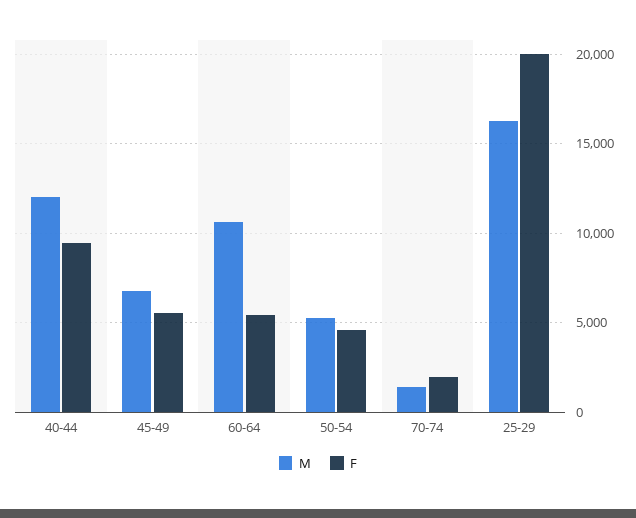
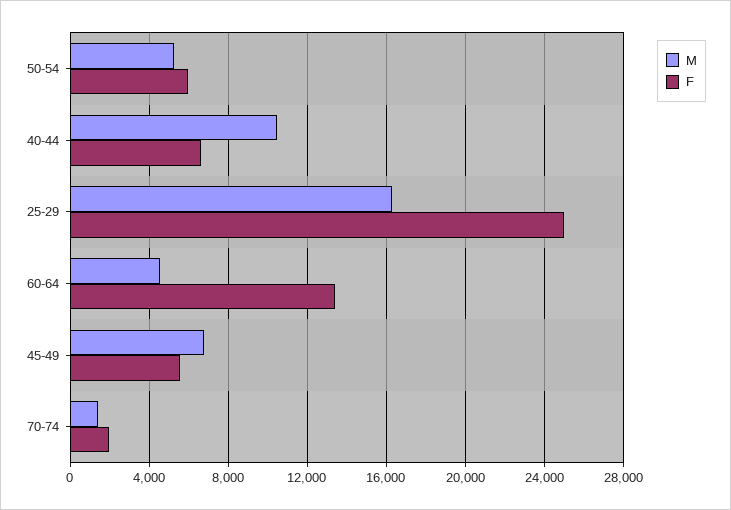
M, 40-44: 12000 -> 10500
F, 40-44: 9500 -> 6500
M, 60-64: 10500 -> 4500
F, 60-64: 5500 -> 13500
F, 50-54: 4500 -> 6000
F, 25-29: 20000 -> 25000

